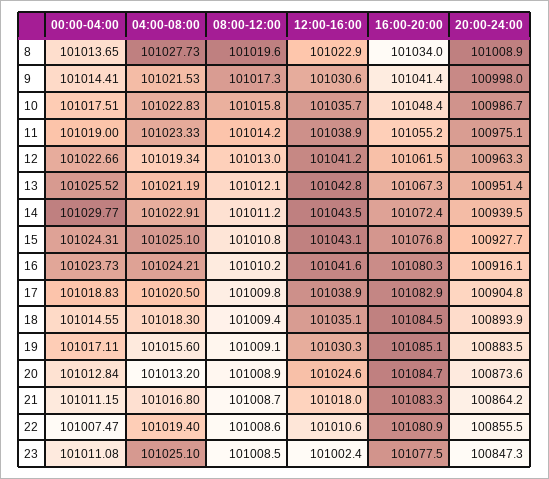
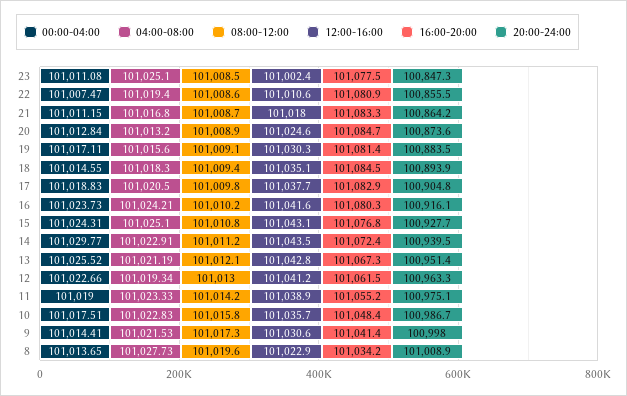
16:00-20:00, 8: 101034 -> 101034.2
12:00-16:00, 17: 101038.9 -> 101037.7
16:00-20:00, 19: 101085.1 -> 101081.4

